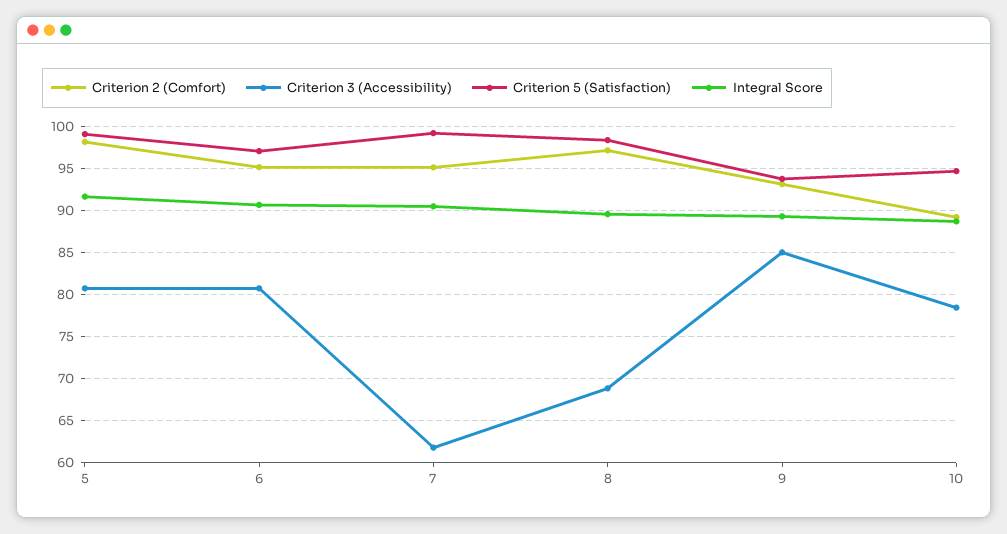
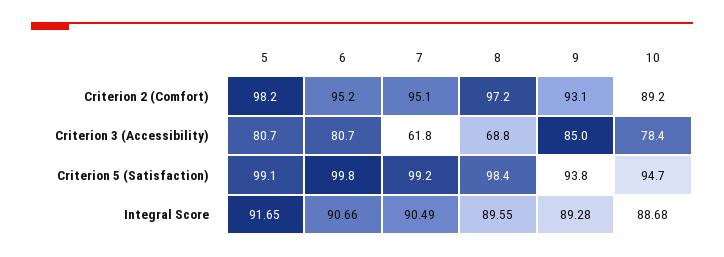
Criterion 5 (Satisfaction), 6: 97 -> 99.8

